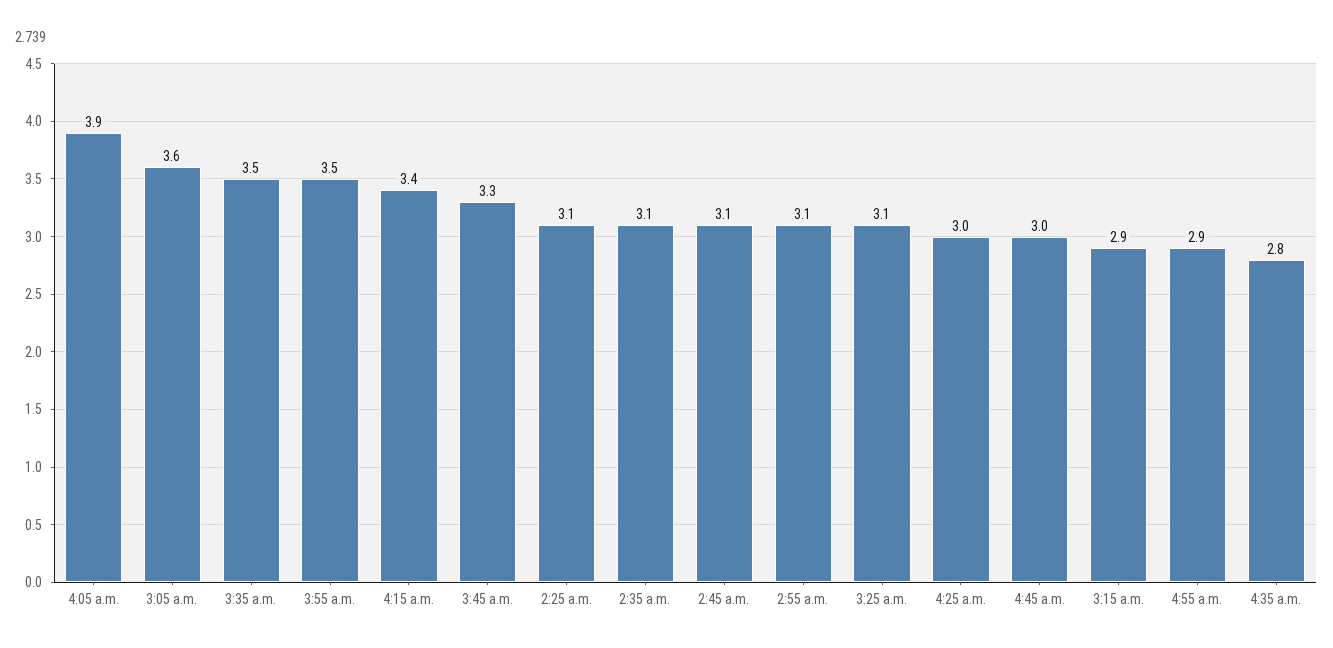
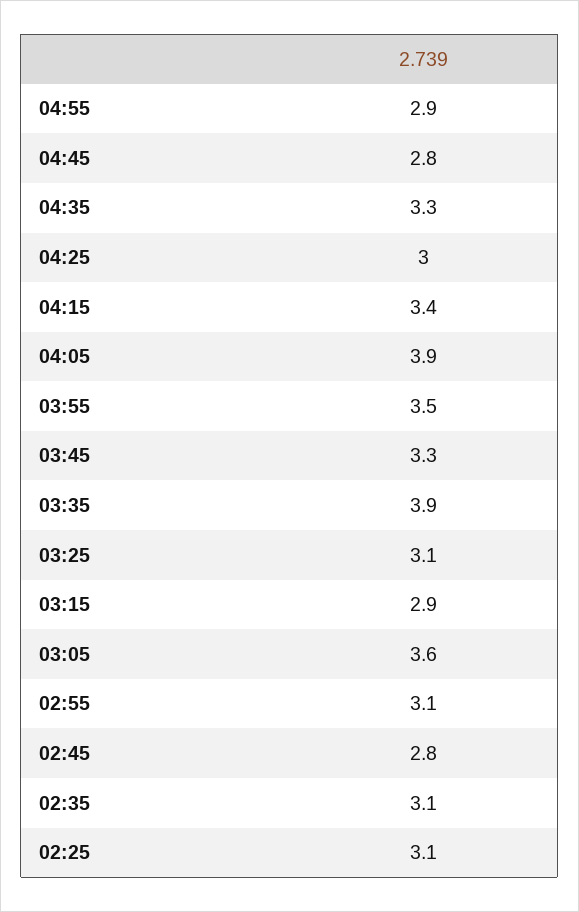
3:35 a.m.: 3.5 -> 3.9
2:45 a.m.: 3.1 -> 2.8
4:45 a.m.: 3 -> 2.8
4:35 a.m.: 2.8 -> 3.3

